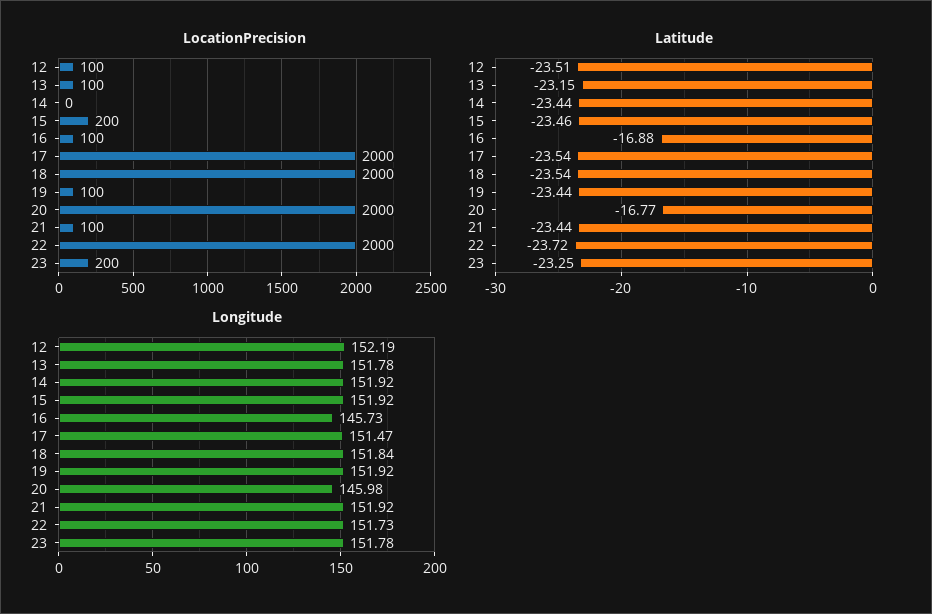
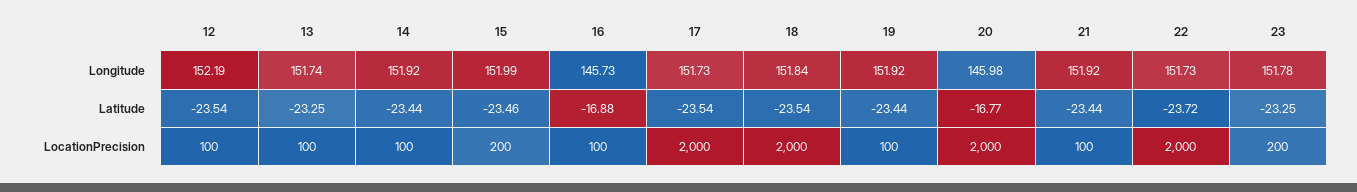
LocationPrecision, 14: 0 -> 100
Latitude, 12: -23.51 -> -23.54
Latitude, 13: -23.15 -> -23.25
Longitude, 13: 151.78 -> 151.74
Longitude, 15: 151.92 -> 151.99
Longitude, 17: 151.47 -> 151.73

